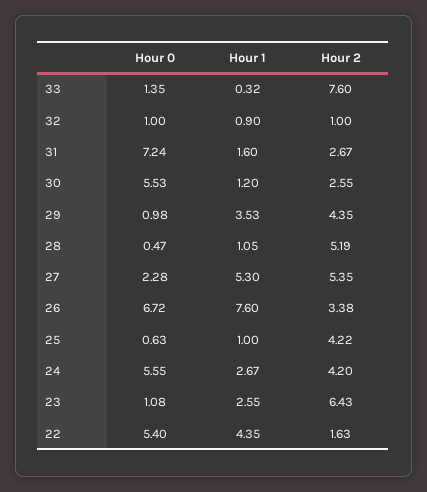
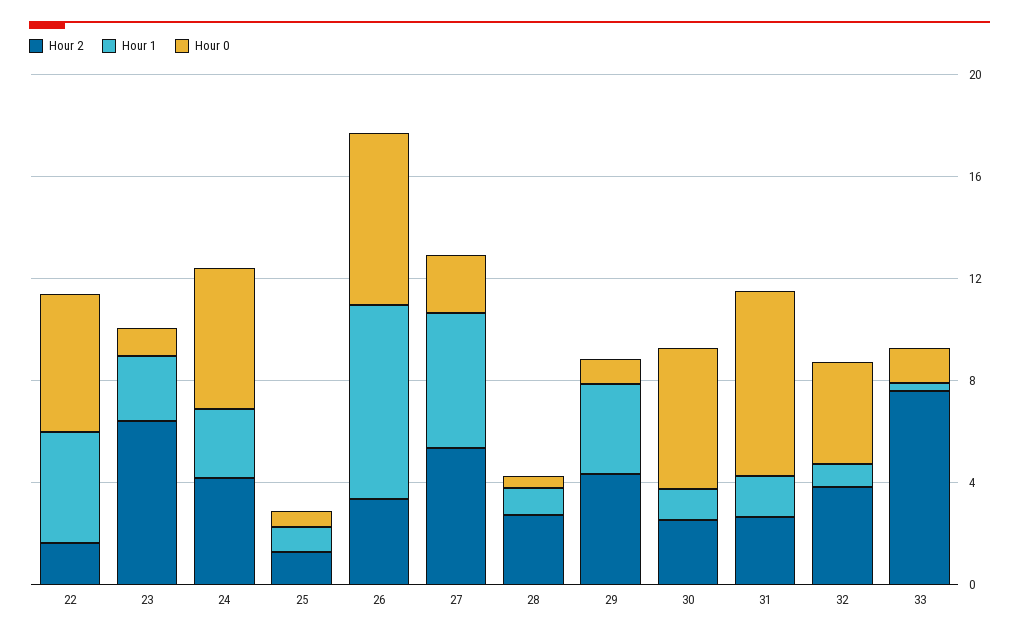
Hour 0, 32: 1 -> 4
Hour 2, 32: 1 -> 4
Hour 2, 28: 5.19 -> 3
Hour 2, 25: 4.22 -> 1

